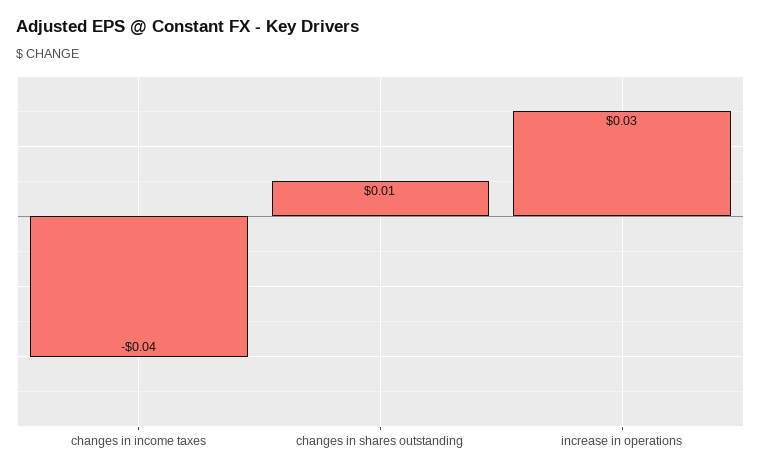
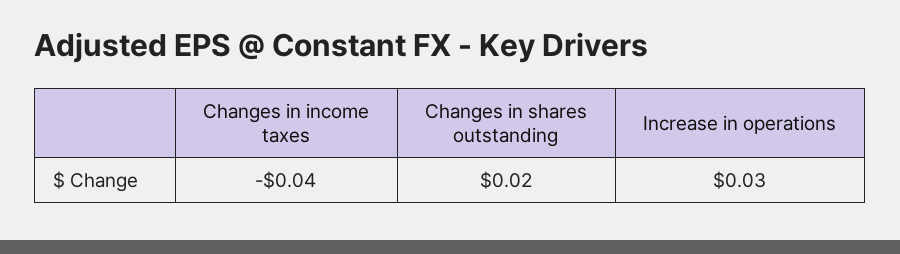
changes in shares outstanding: 0.01 -> 0.02

